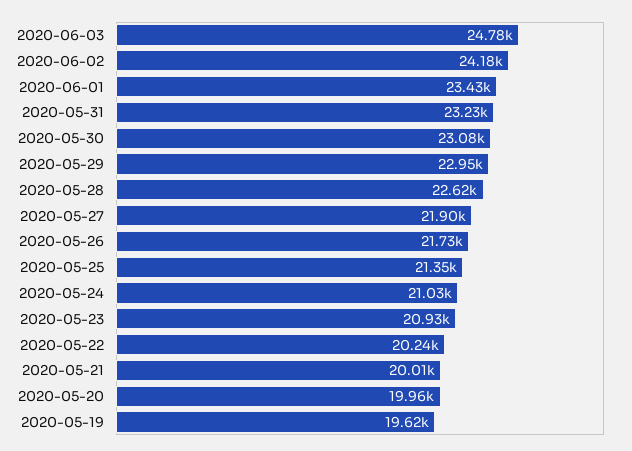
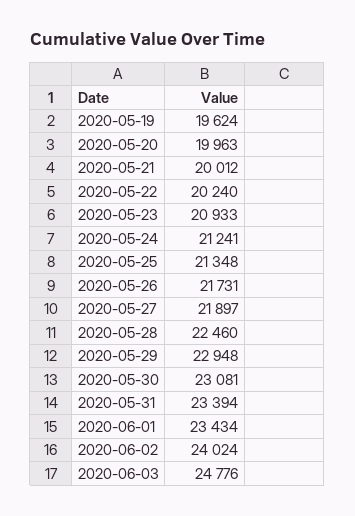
2020-06-02: 24180 -> 24024
2020-05-31: 23230 -> 23394
2020-05-28: 22620 -> 22460
2020-05-24: 21030 -> 21241

